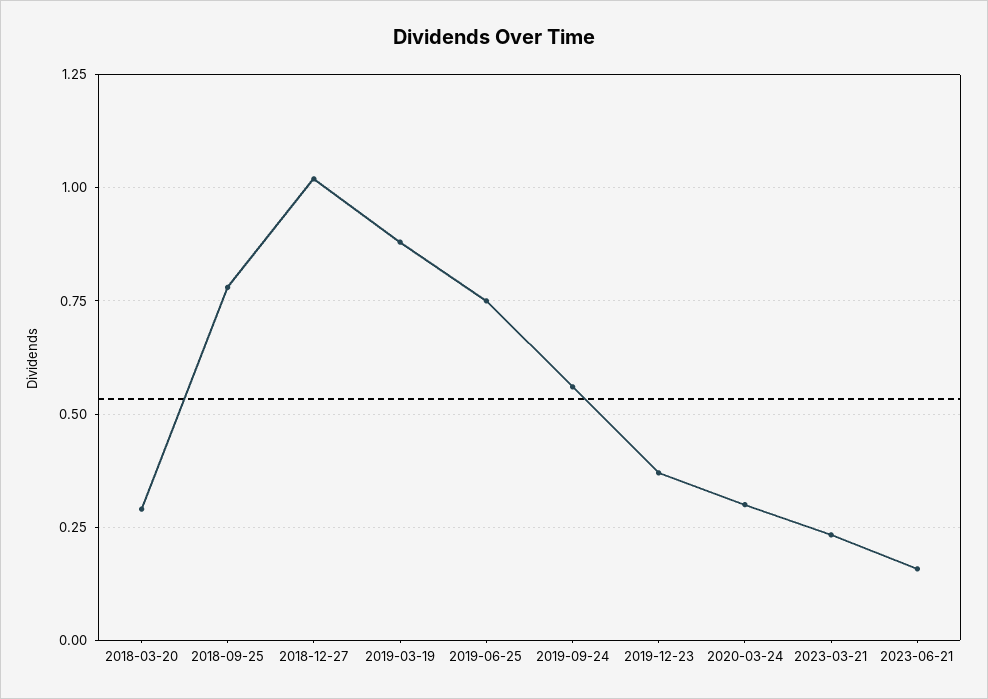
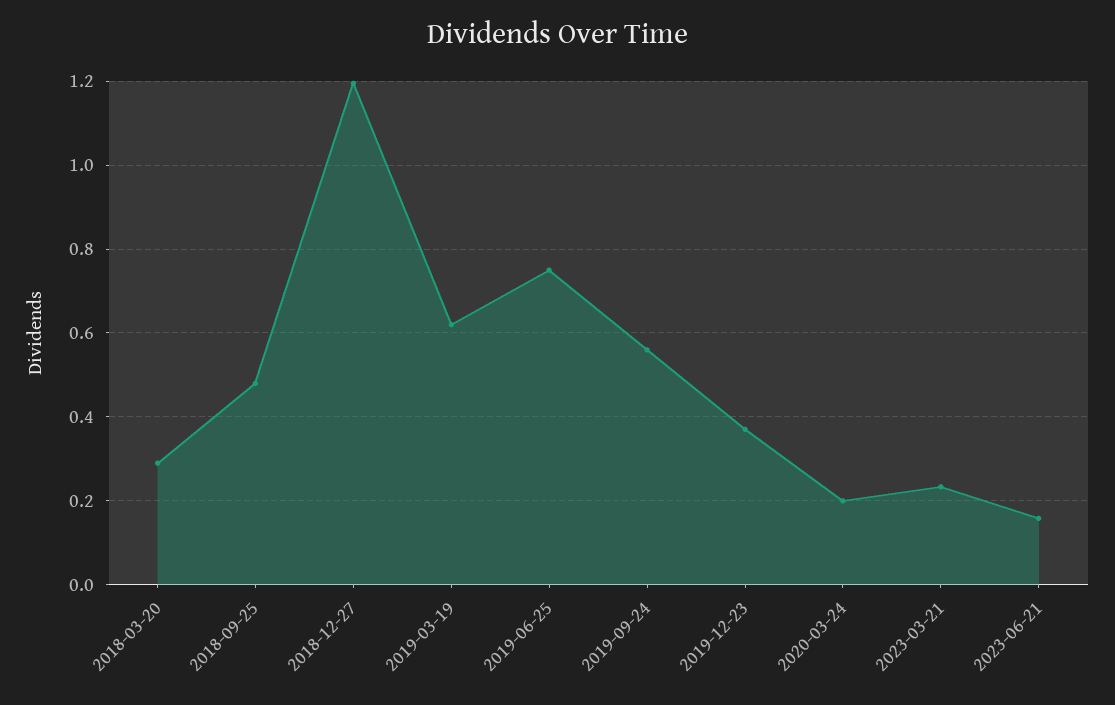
2018-09-25: 0.775 -> 0.48
2018-12-27: 1.025 -> 1.2
2019-03-19: 0.875 -> 0.62
2020-03-24: 0.3 -> 0.2

